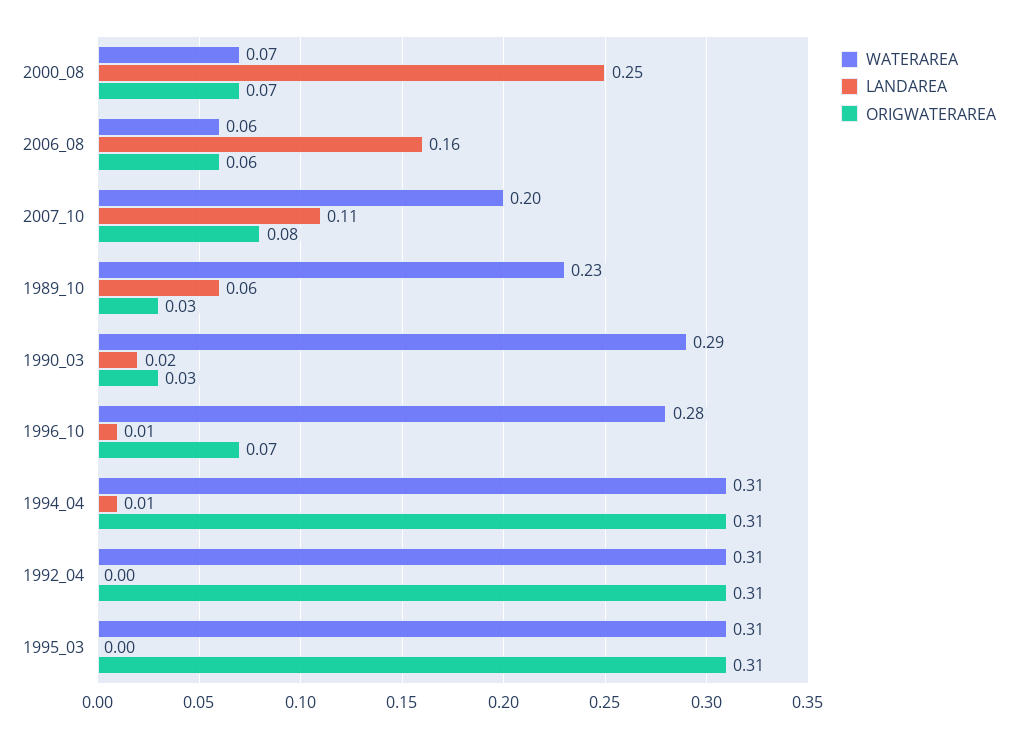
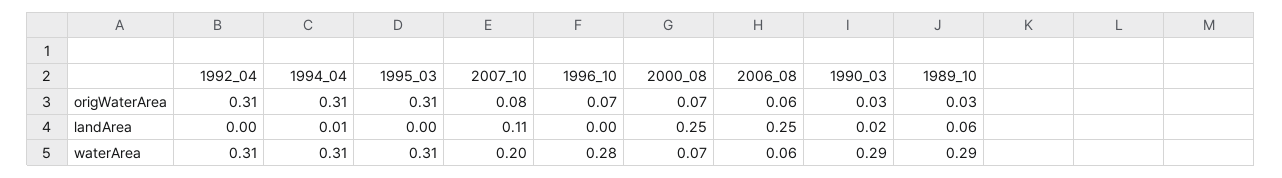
LANDAREA, 2006_08: 0.16 -> 0.25
WATERAREA, 1989_10: 0.23 -> 0.29
LANDAREA, 1996_10: 0.01 -> 0

